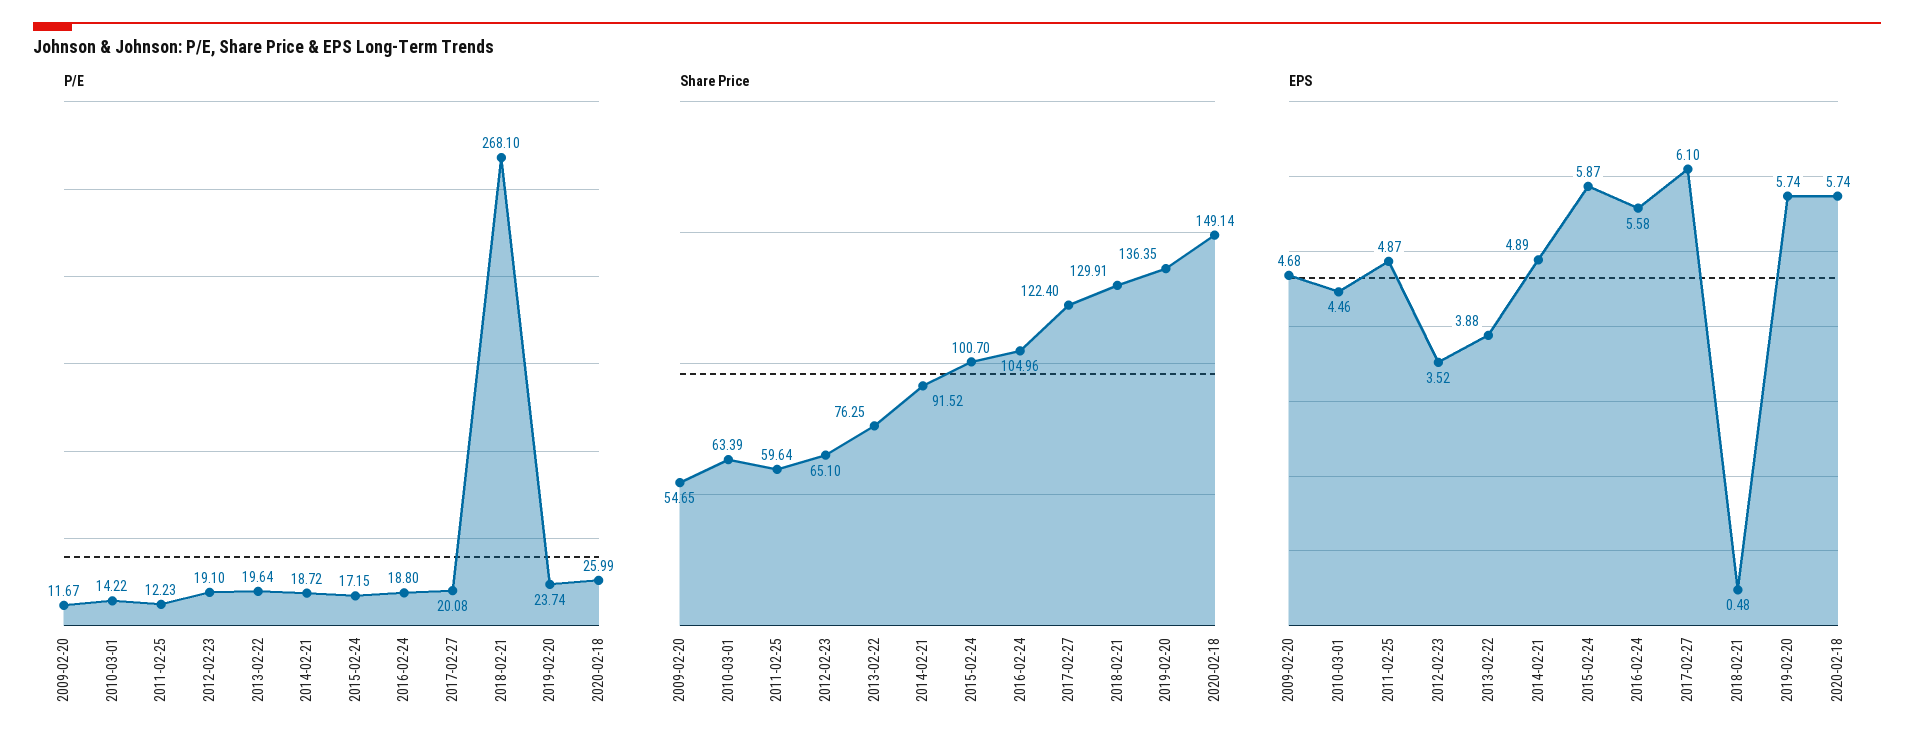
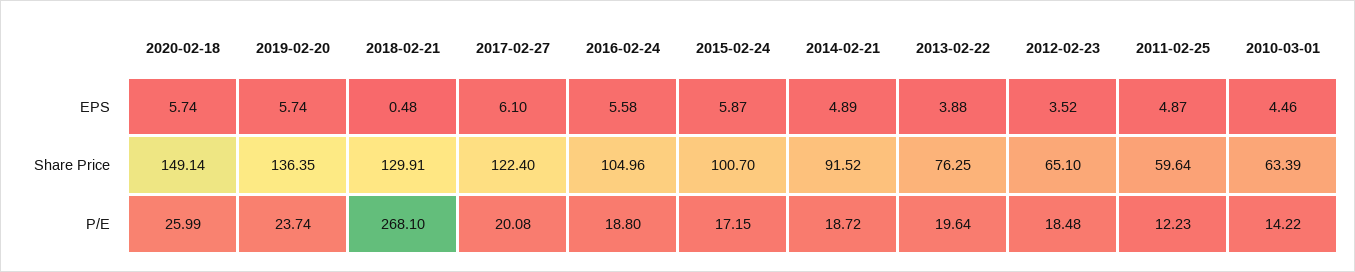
P/E, 2009-02-20: 11.67 -> none
P/E, 2012-02-23: 19.1 -> 18.48
Share Price, 2009-02-20: 54.65 -> none
EPS, 2009-02-20: 4.68 -> none

